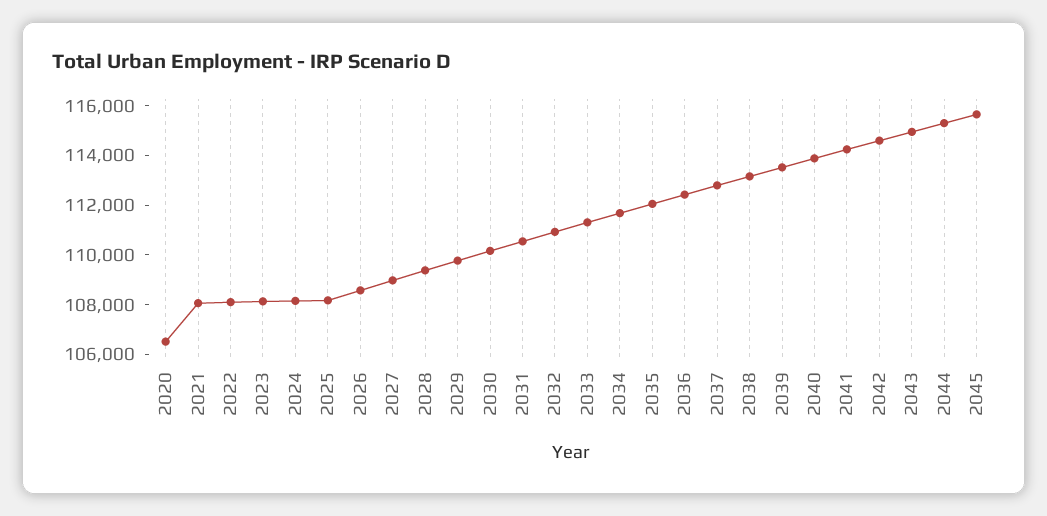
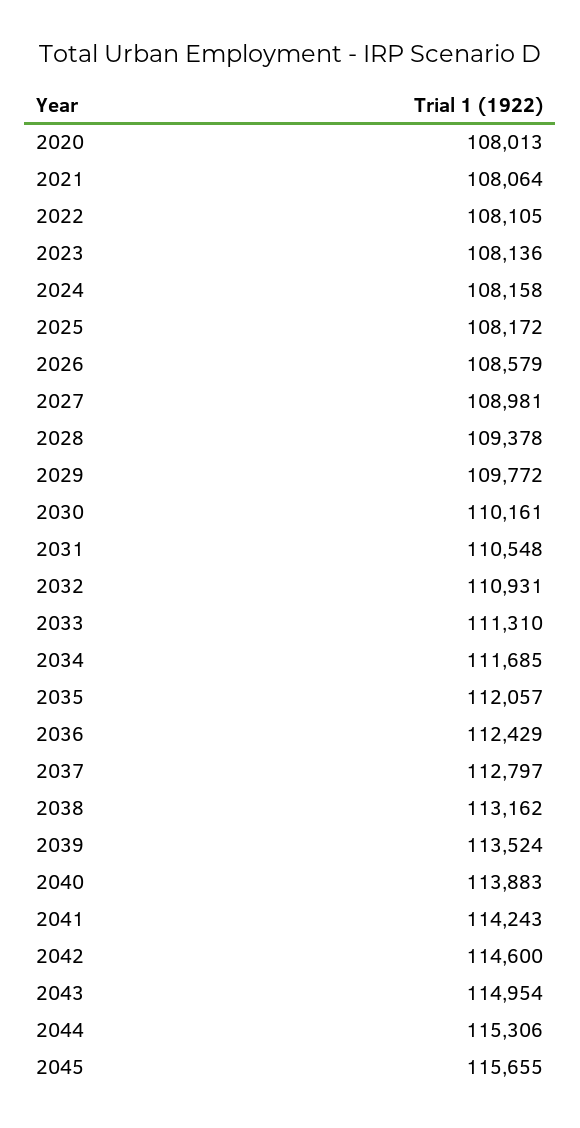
2020: 106500 -> 108013

